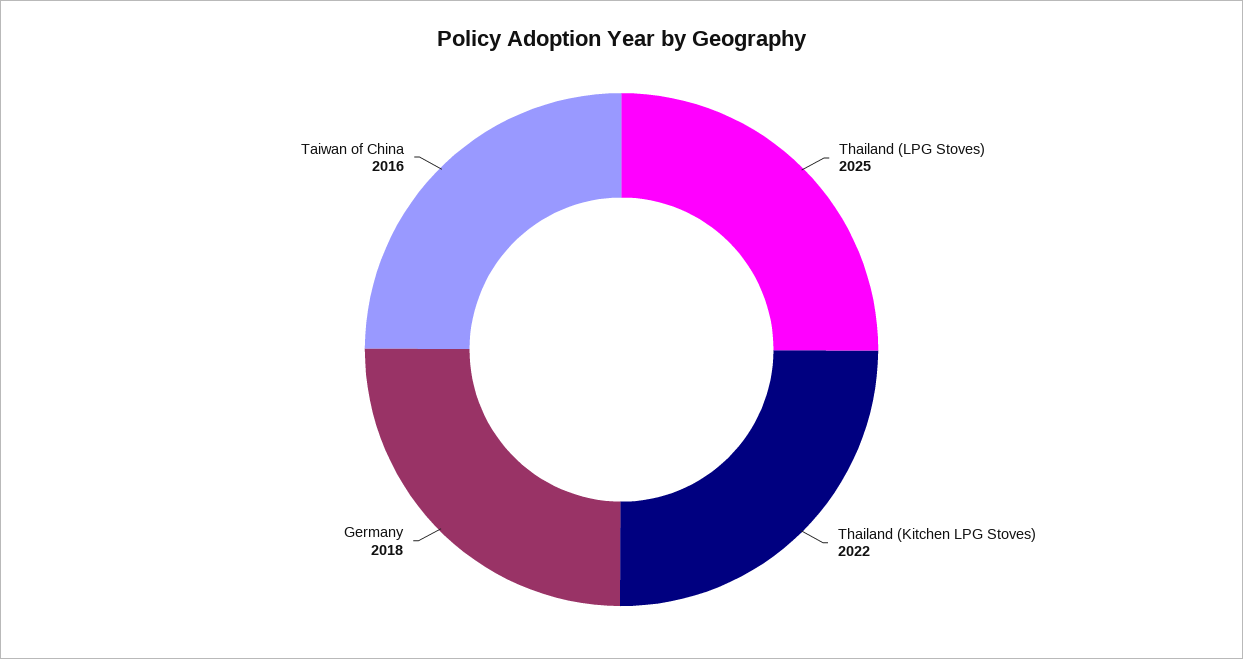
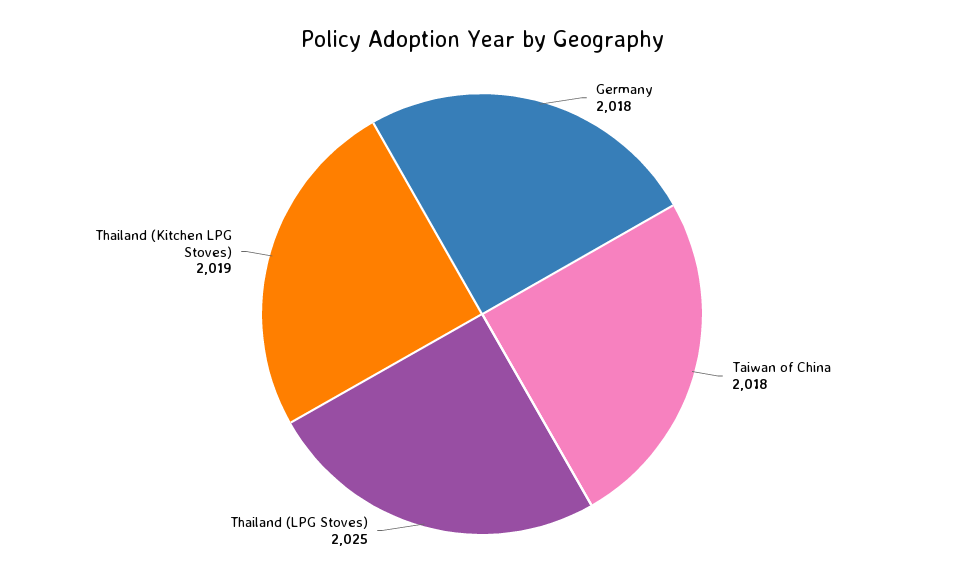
Thailand (Kitchen LPG Stoves): 2022 -> 2019
Taiwan of China: 2016 -> 2018

